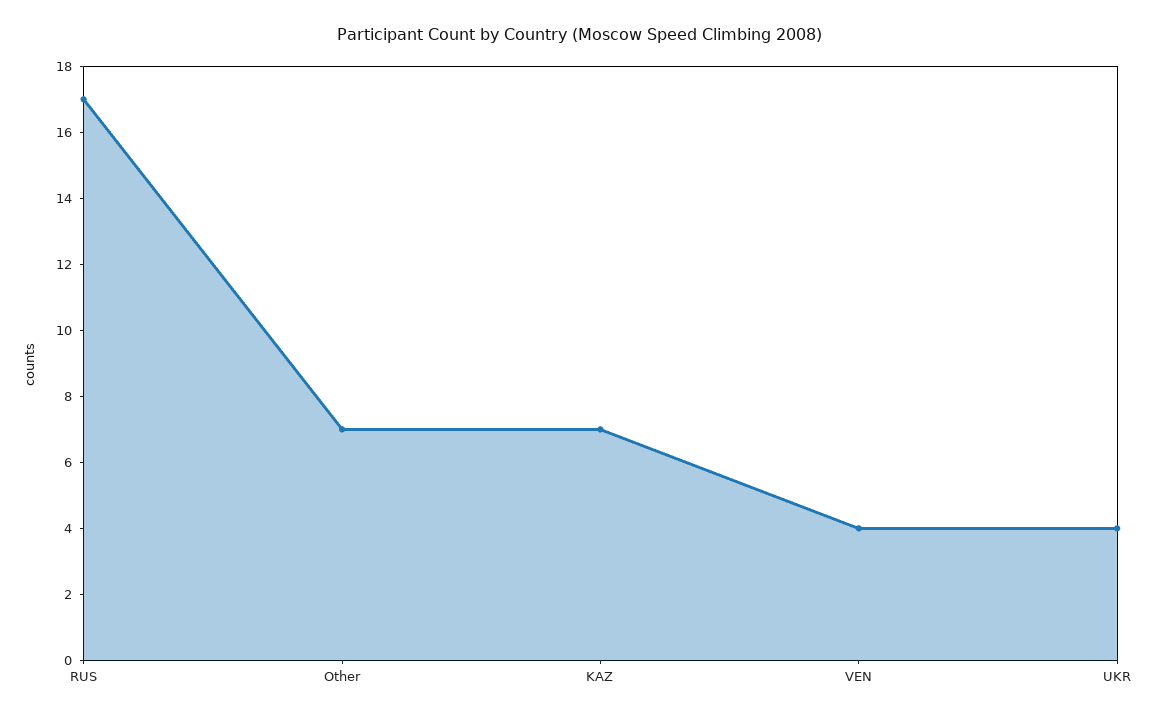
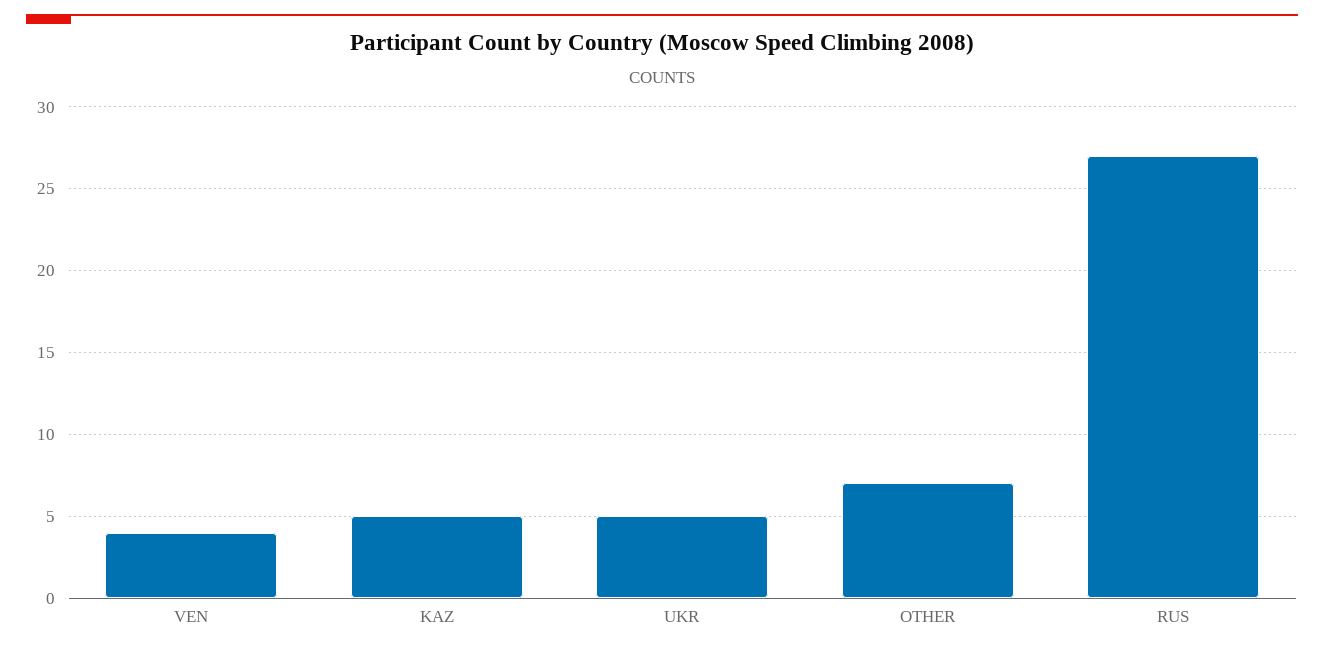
RUS: 17 -> 27
KAZ: 7 -> 5
UKR: 4 -> 5

